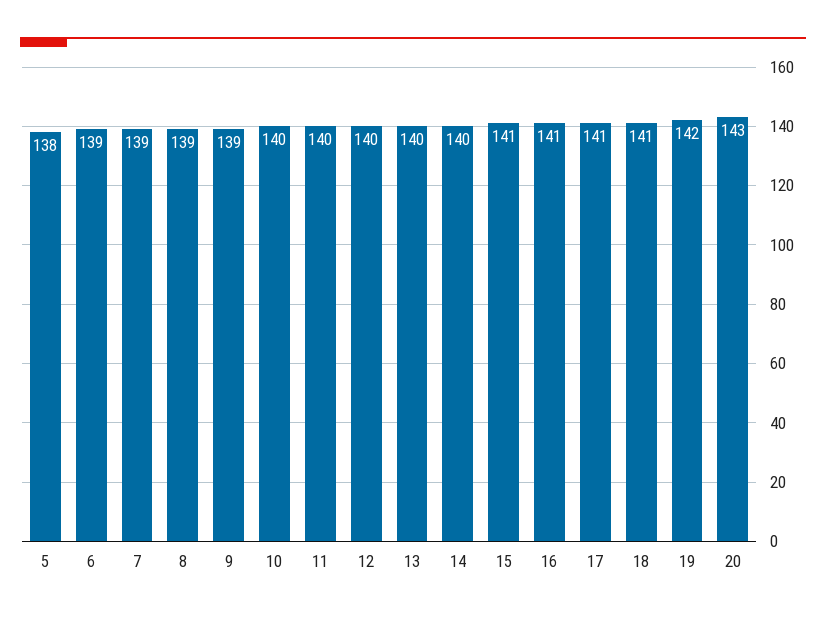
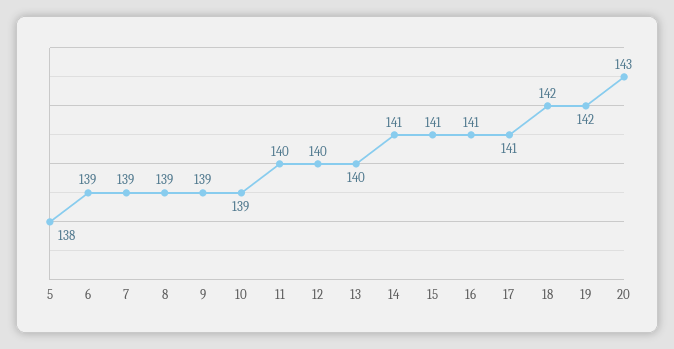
10: 140 -> 139
14: 140 -> 141
18: 141 -> 142

